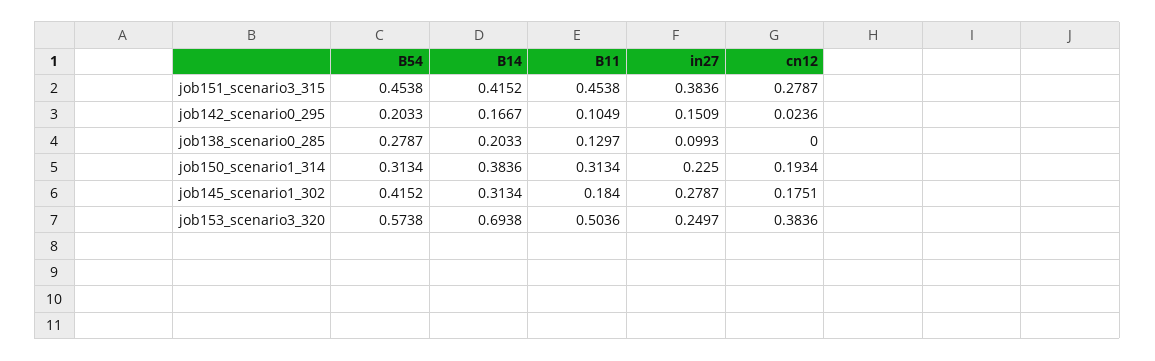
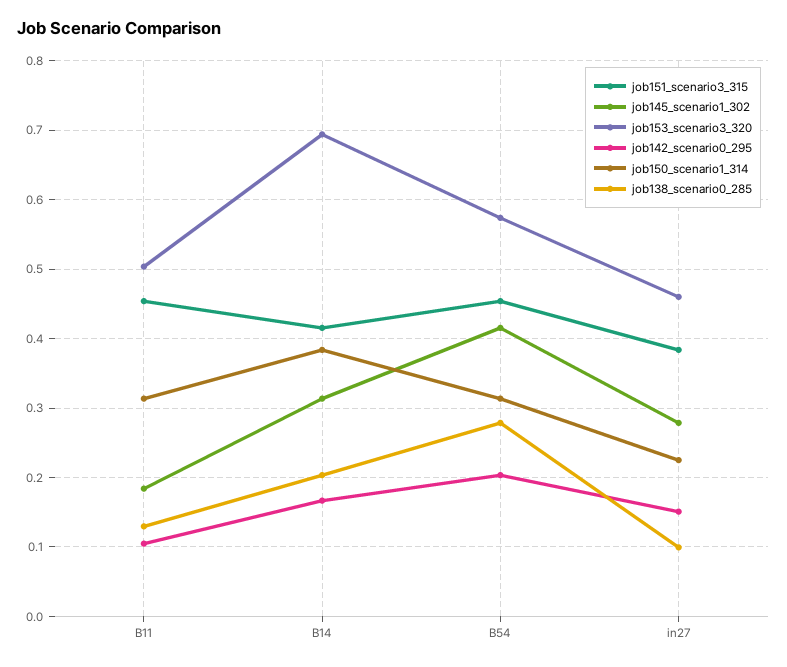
job151_scenario3_315, cn12: 0.2787 -> none
job142_scenario0_295, cn12: 0.0236 -> none
job138_scenario0_285, cn12: 0 -> none
job150_scenario1_314, cn12: 0.1934 -> none
job145_scenario1_302, cn12: 0.1751 -> none
job153_scenario3_320, in27: 0.2497 -> 0.46
job153_scenario3_320, cn12: 0.3836 -> none

